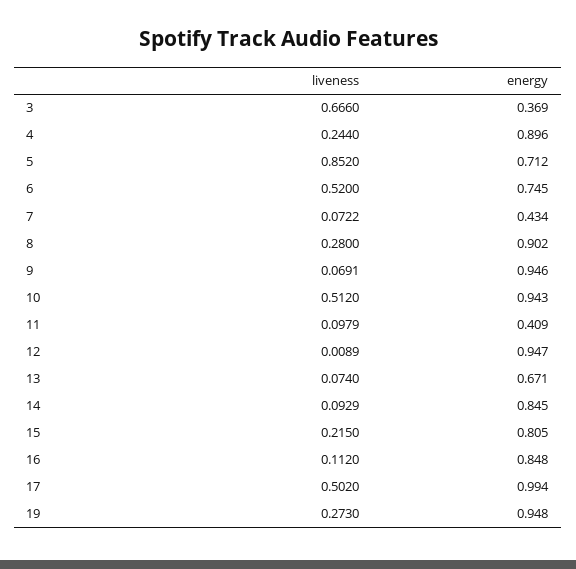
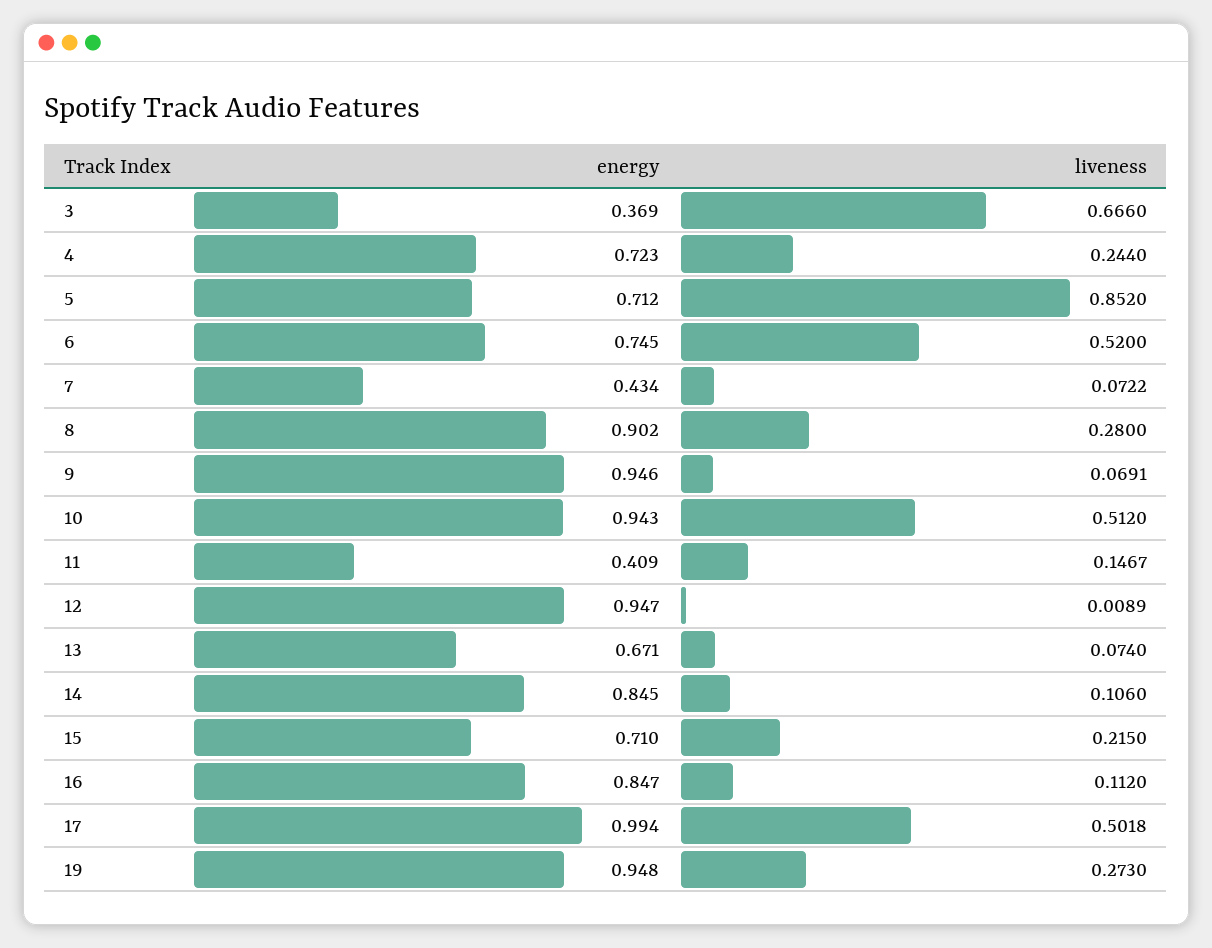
energy, 4: 0.896 -> 0.723
liveness, 11: 0.0979 -> 0.1467
liveness, 14: 0.0929 -> 0.106
energy, 15: 0.805 -> 0.71
energy, 16: 0.848 -> 0.847
liveness, 17: 0.502 -> 0.5018

